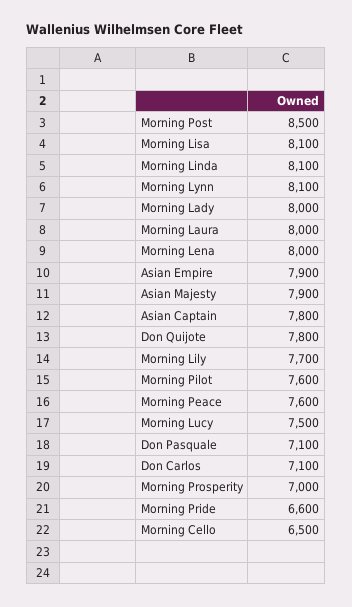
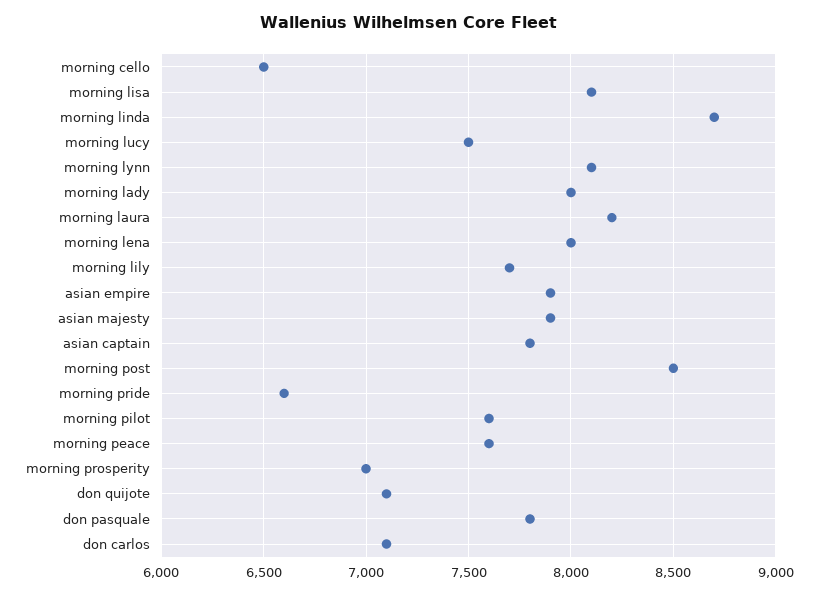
Morning Linda: 8100 -> 8700
Morning Laura: 8000 -> 8200
Don Quijote: 7800 -> 7100
Don Pasquale: 7100 -> 7800

